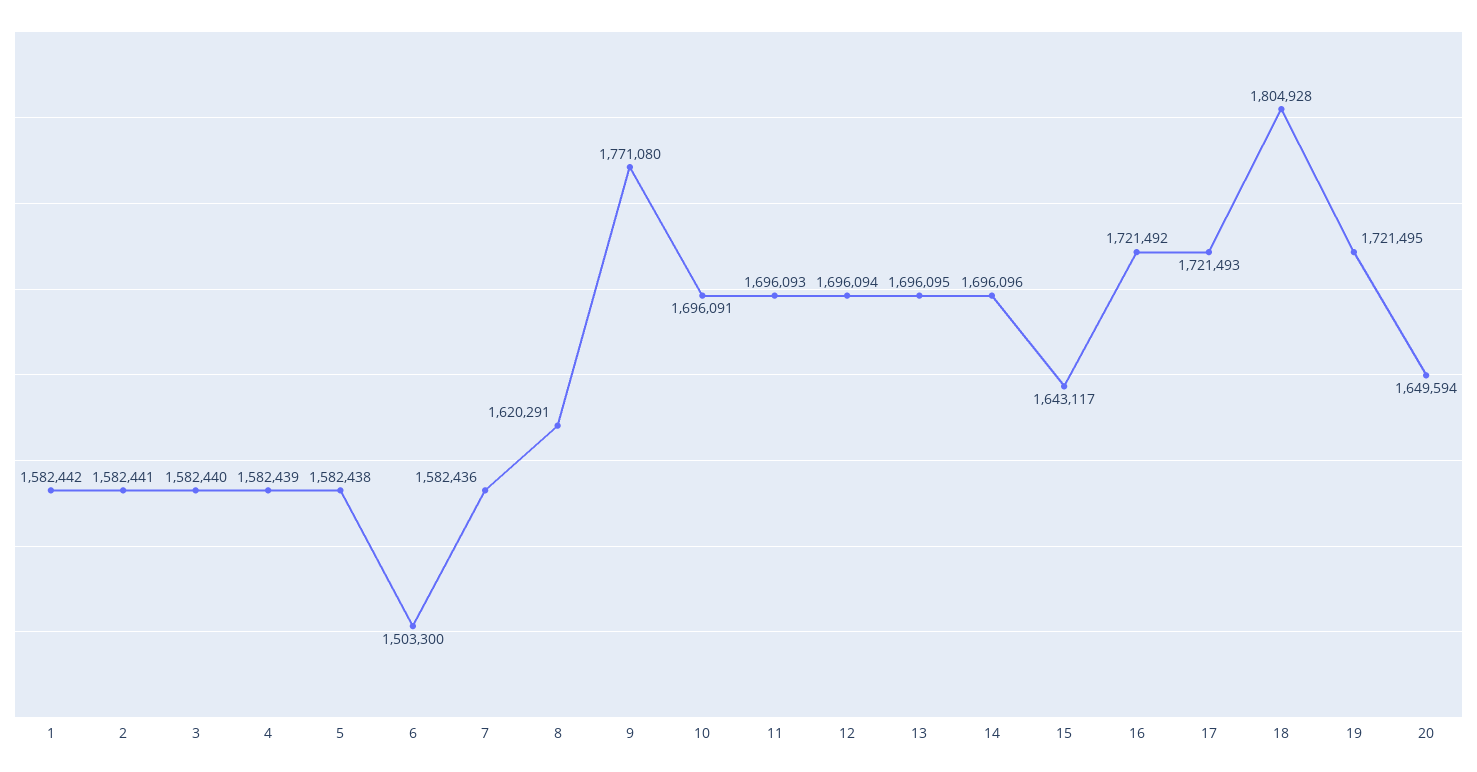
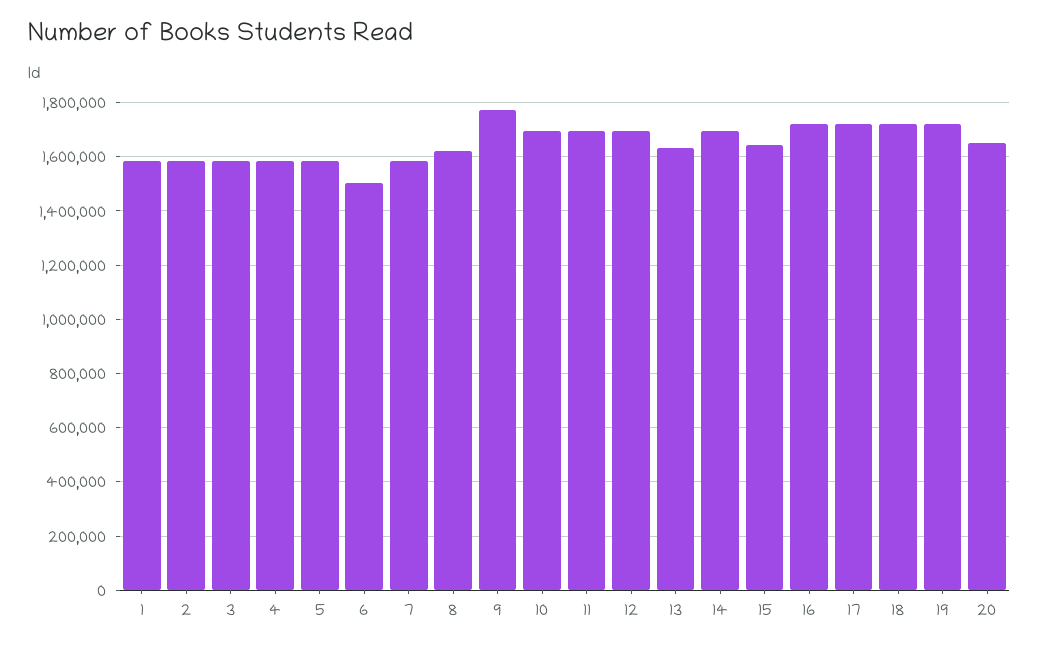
13: 1696095 -> 1625000
18: 1804928 -> 1725000

